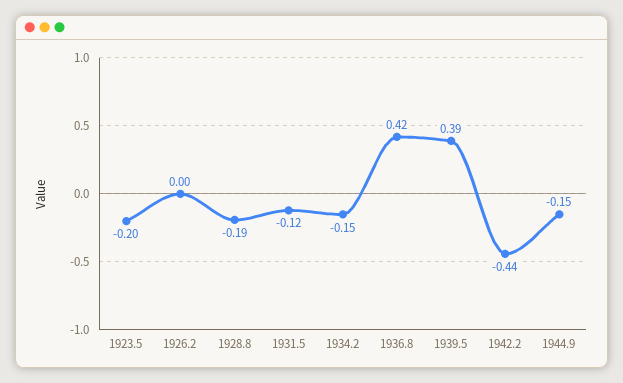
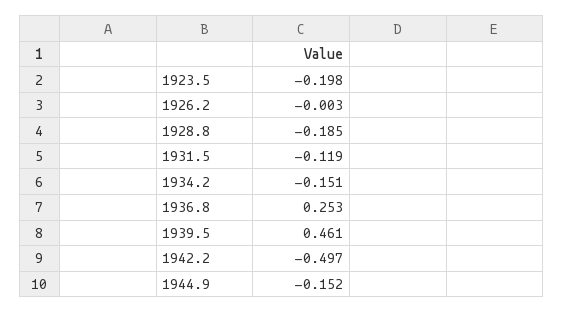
1936.8: 0.42 -> 0.253
1939.5: 0.39 -> 0.461
1942.2: -0.44 -> -0.497

